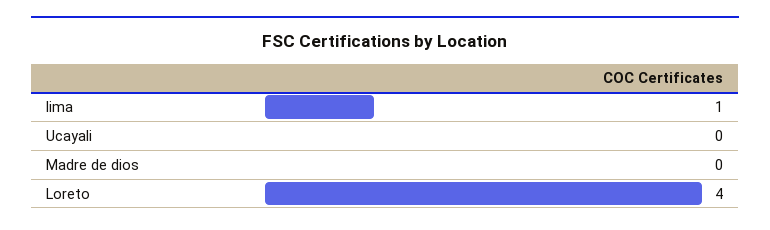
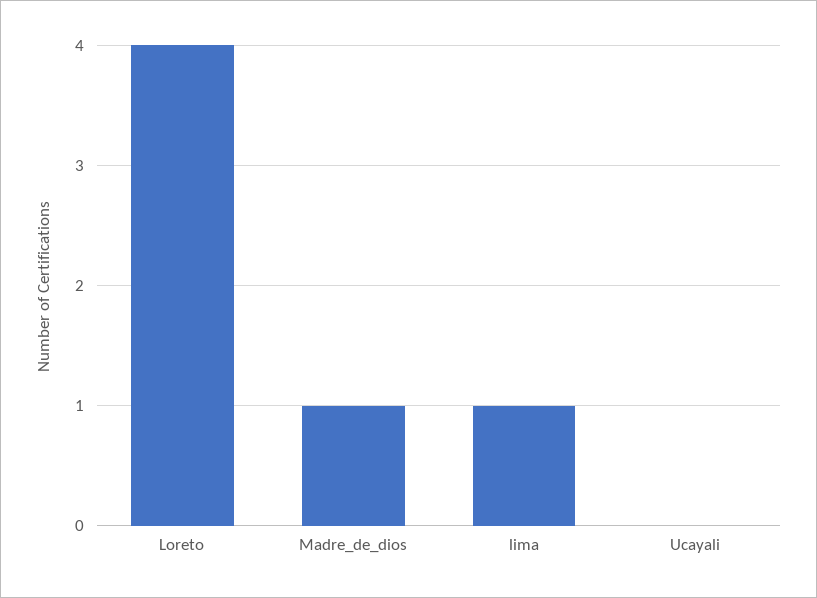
Madre de dios: 0 -> 1

